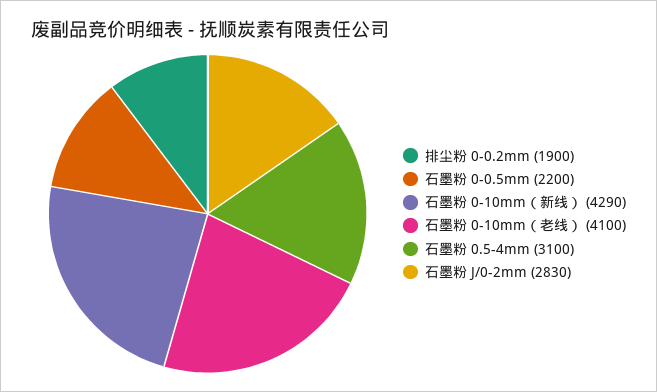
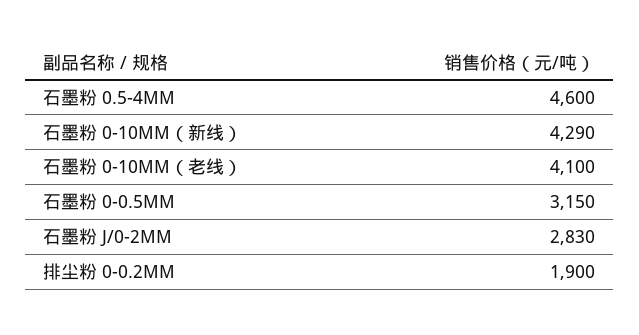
石墨粉 0-0.5mm: 2200 -> 3150
石墨粉 0.5-4mm: 3100 -> 4600

